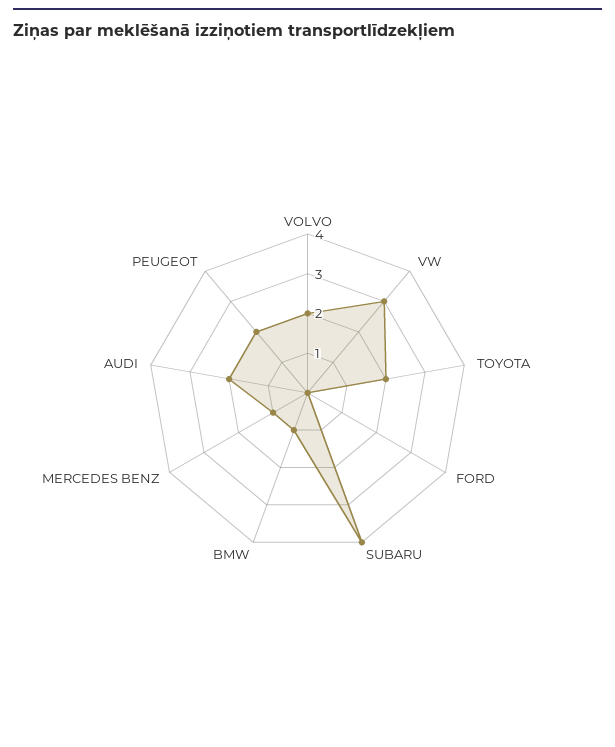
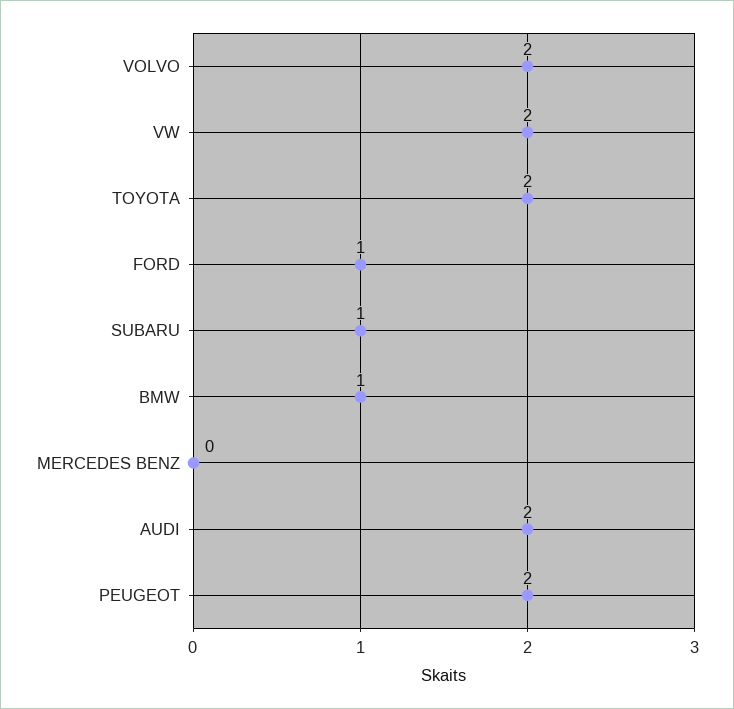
VW: 3 -> 2
FORD: 0 -> 1
SUBARU: 4 -> 1
MERCEDES BENZ: 1 -> 0

